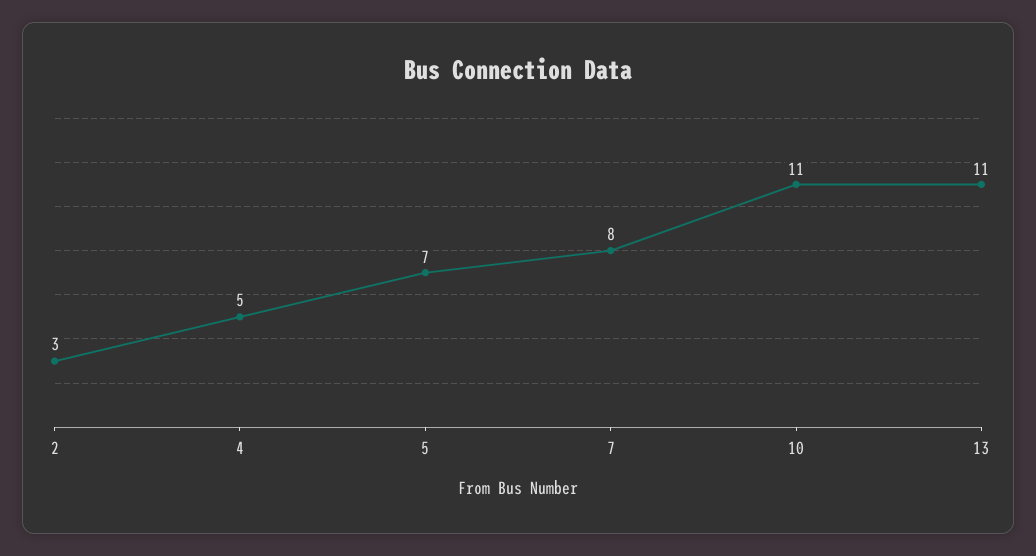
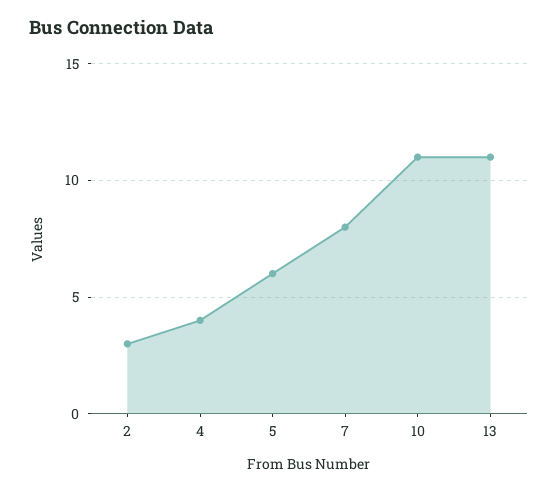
4: 5 -> 4
5: 7 -> 6

